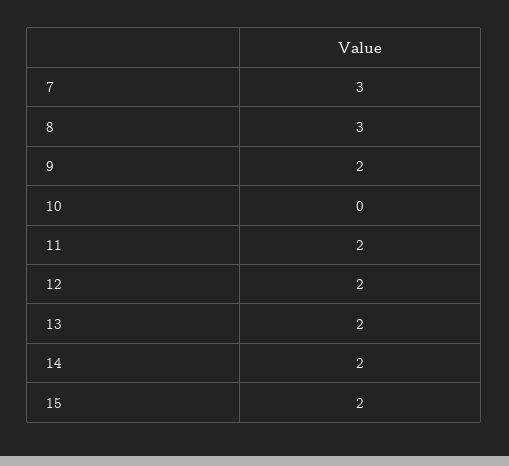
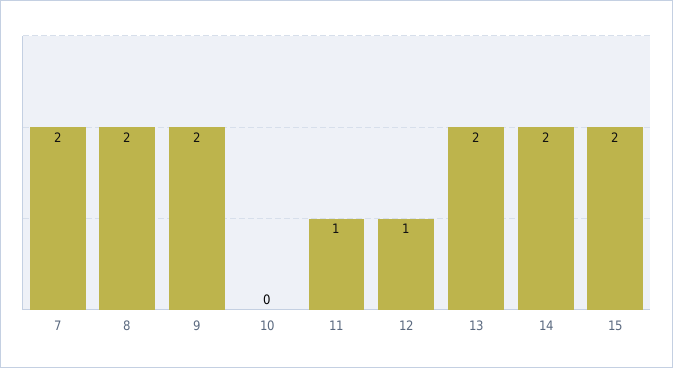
7: 3 -> 2
8: 3 -> 2
11: 2 -> 1
12: 2 -> 1

